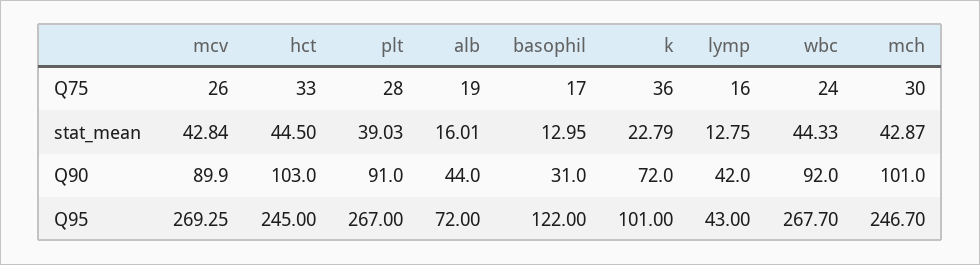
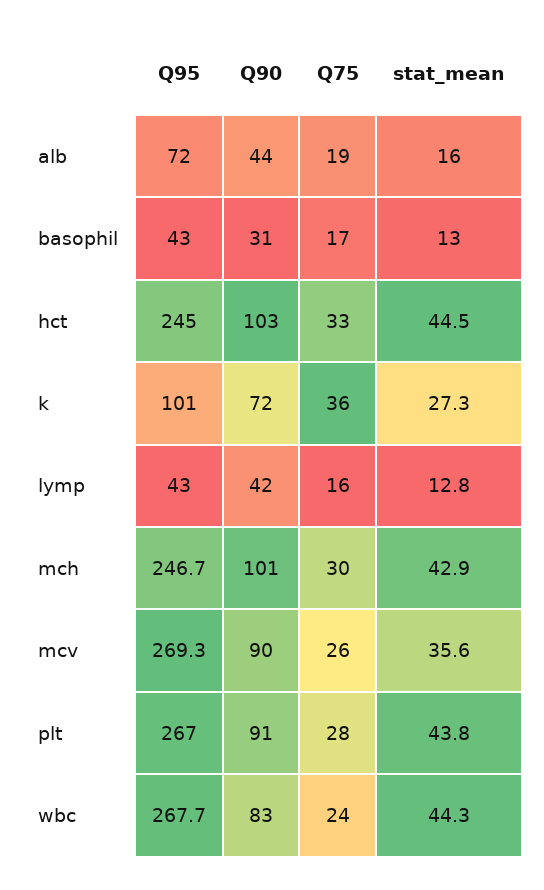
mcv, stat_mean: 42.84 -> 35.6
plt, stat_mean: 39.03 -> 43.8
k, stat_mean: 22.79 -> 27.3
wbc, Q90: 92 -> 83
basophil, Q95: 122 -> 43

